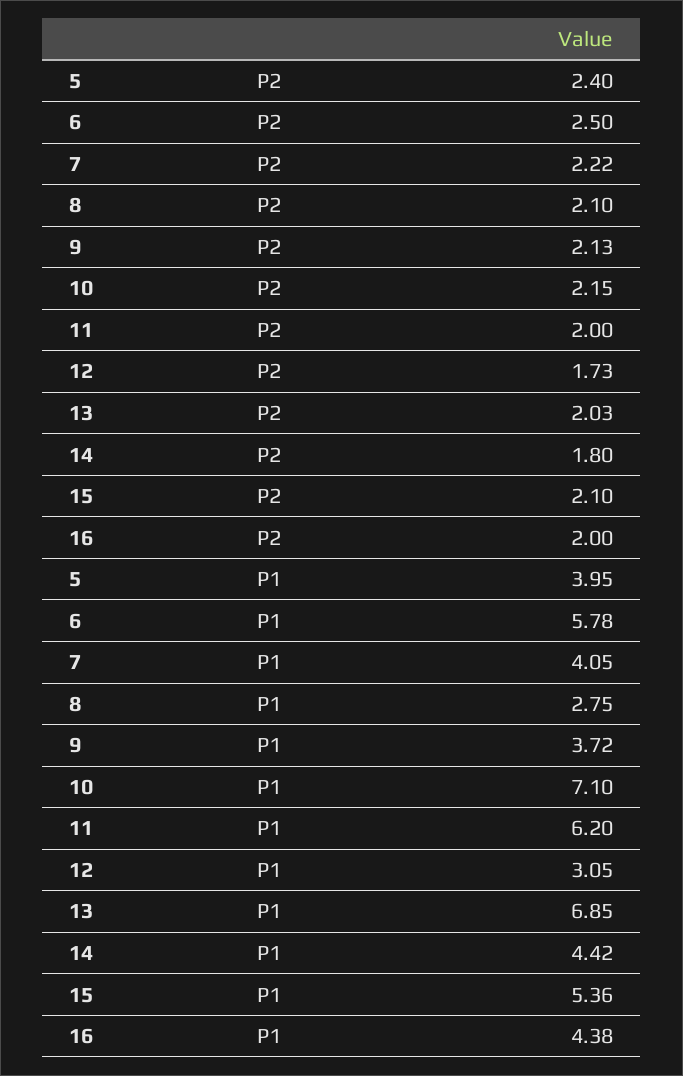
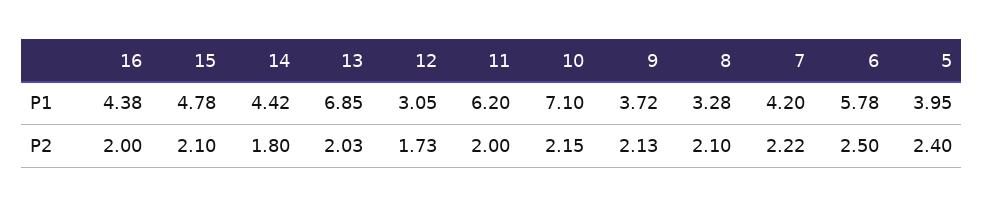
7, P1: 4.05 -> 4.2
8, P1: 2.75 -> 3.28
15, P1: 5.36 -> 4.78

